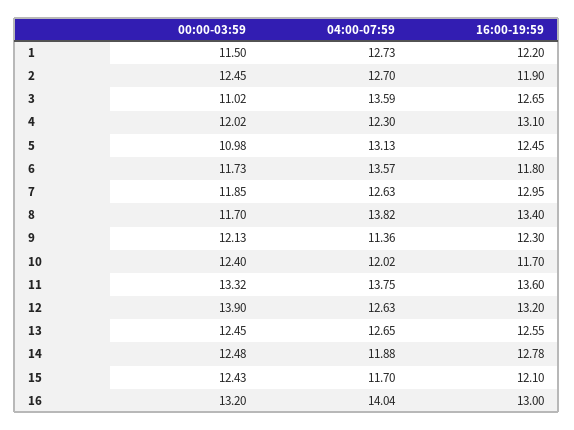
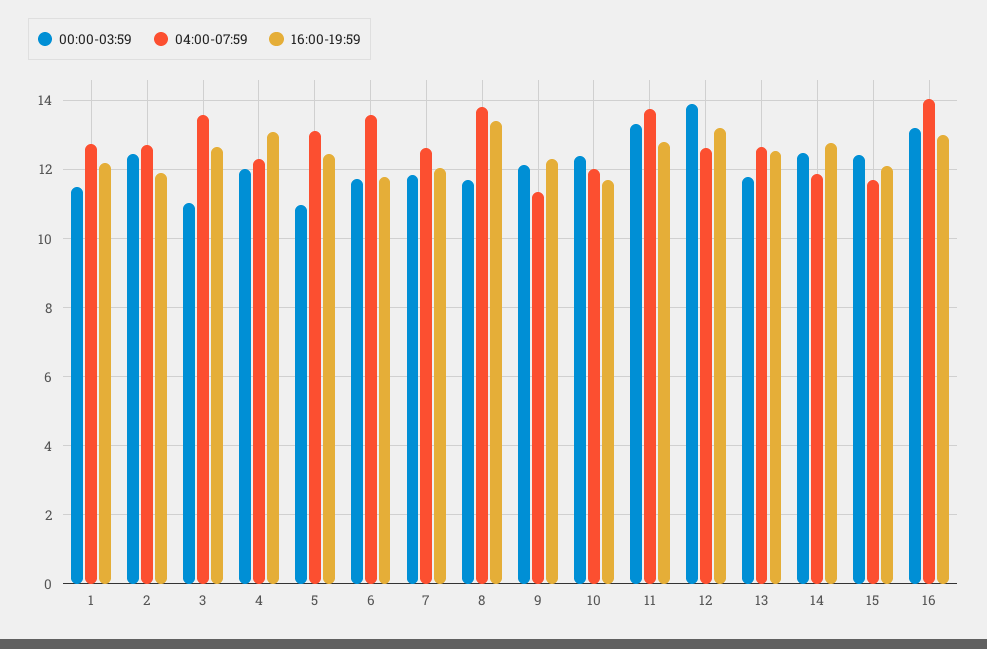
16:00-19:59, 7: 12.95 -> 12
16:00-19:59, 11: 13.6 -> 12.8
00:00-03:59, 13: 12.45 -> 11.8

